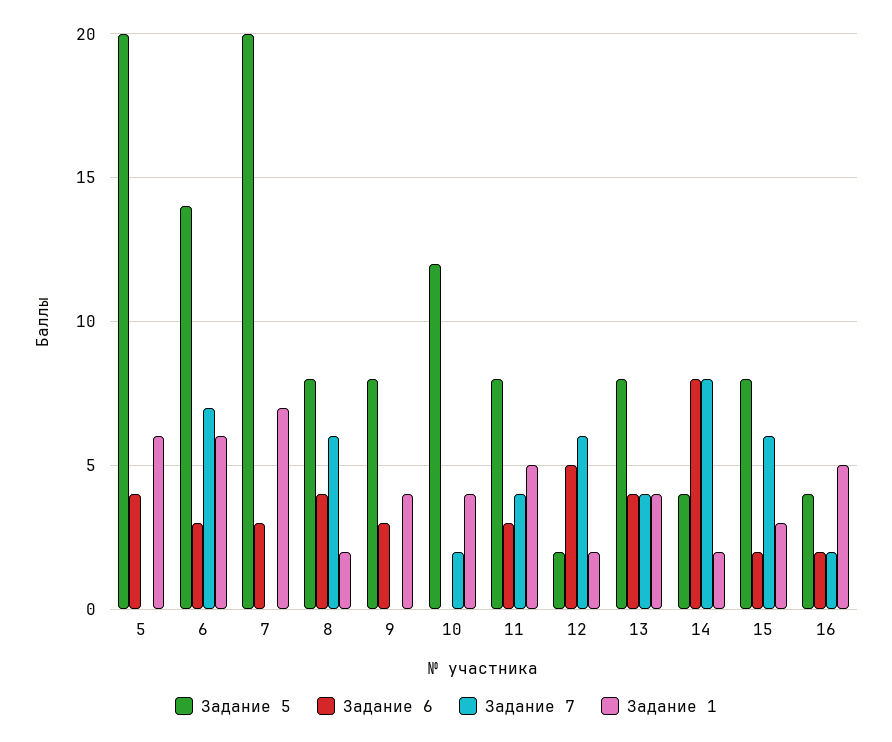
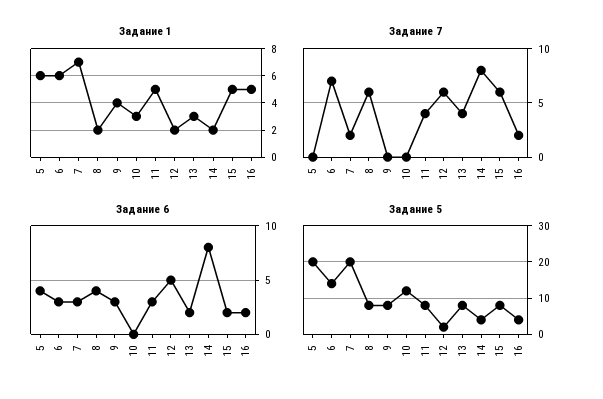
Задание 7, 7: 0 -> 2
Задание 7, 10: 2 -> 0
Задание 1, 10: 4 -> 3
Задание 6, 13: 4 -> 2
Задание 1, 13: 4 -> 3
Задание 1, 15: 3 -> 5

